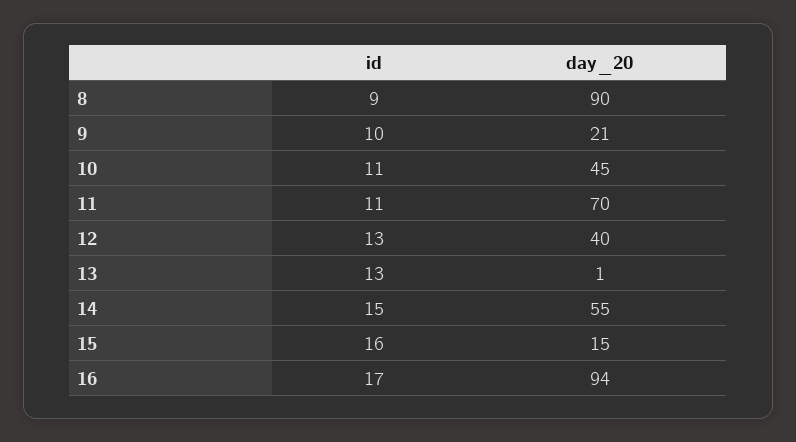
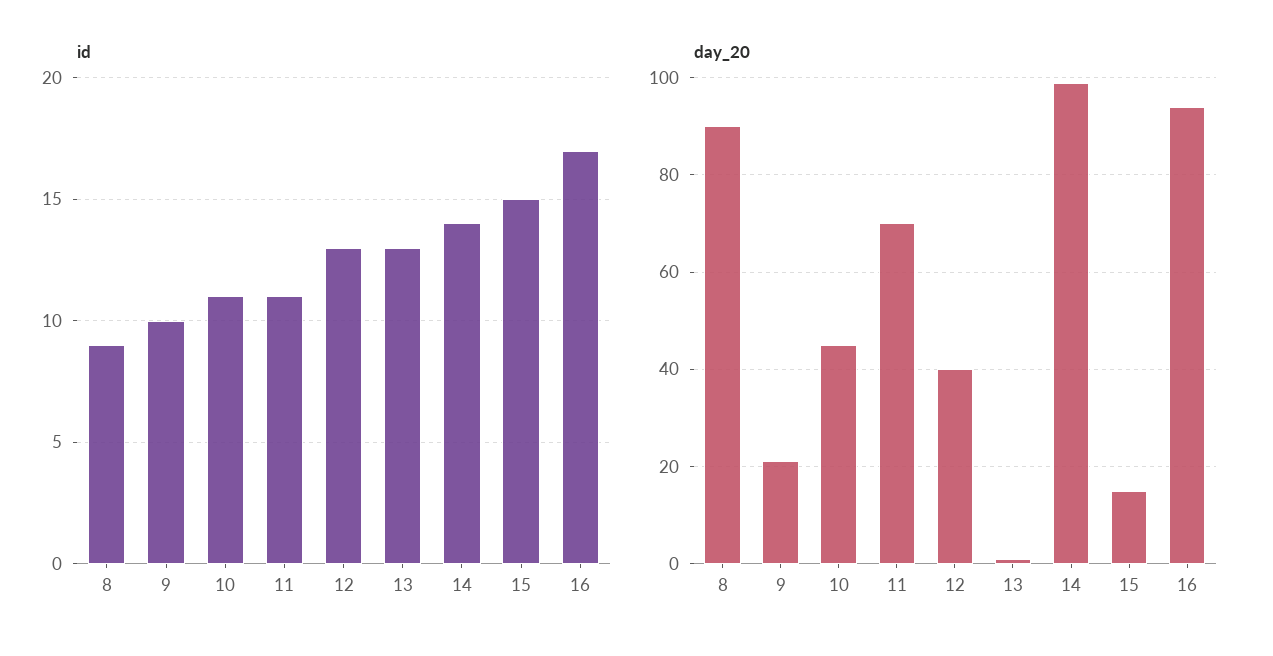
id, 14: 15 -> 14
day_20, 14: 55 -> 100
id, 15: 16 -> 15

